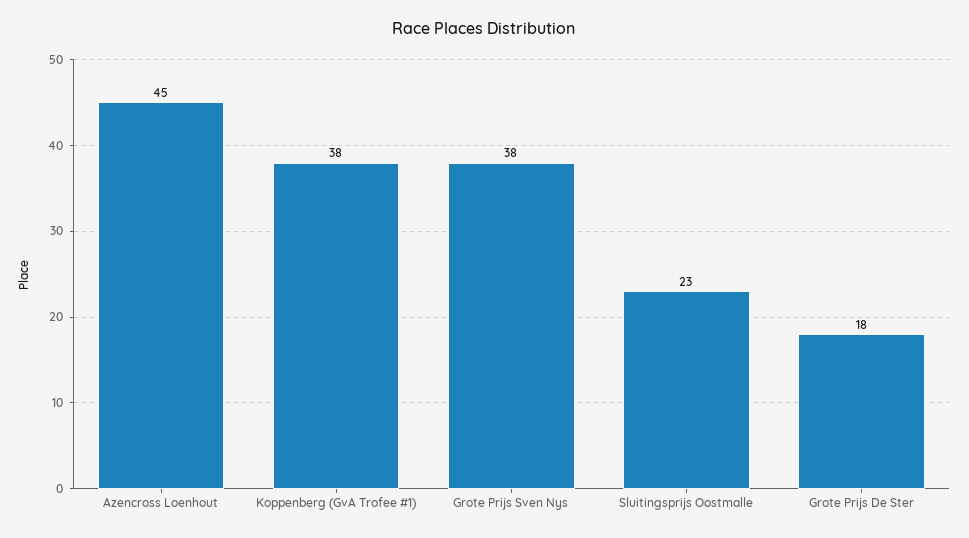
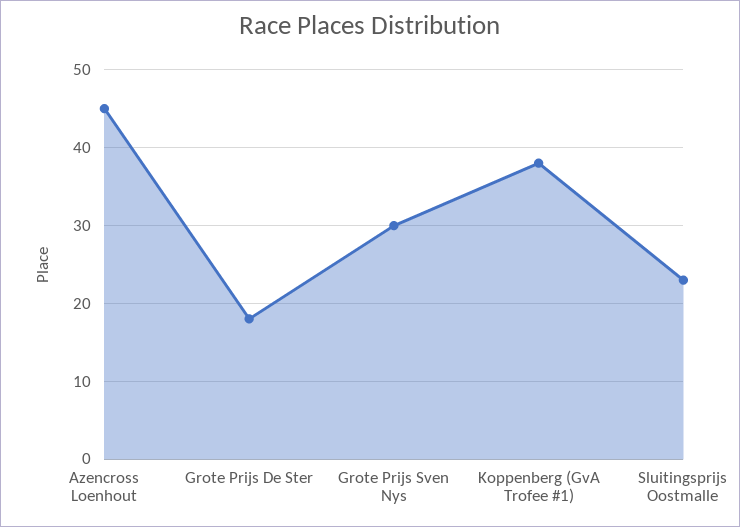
Grote Prijs Sven Nys: 38 -> 30

